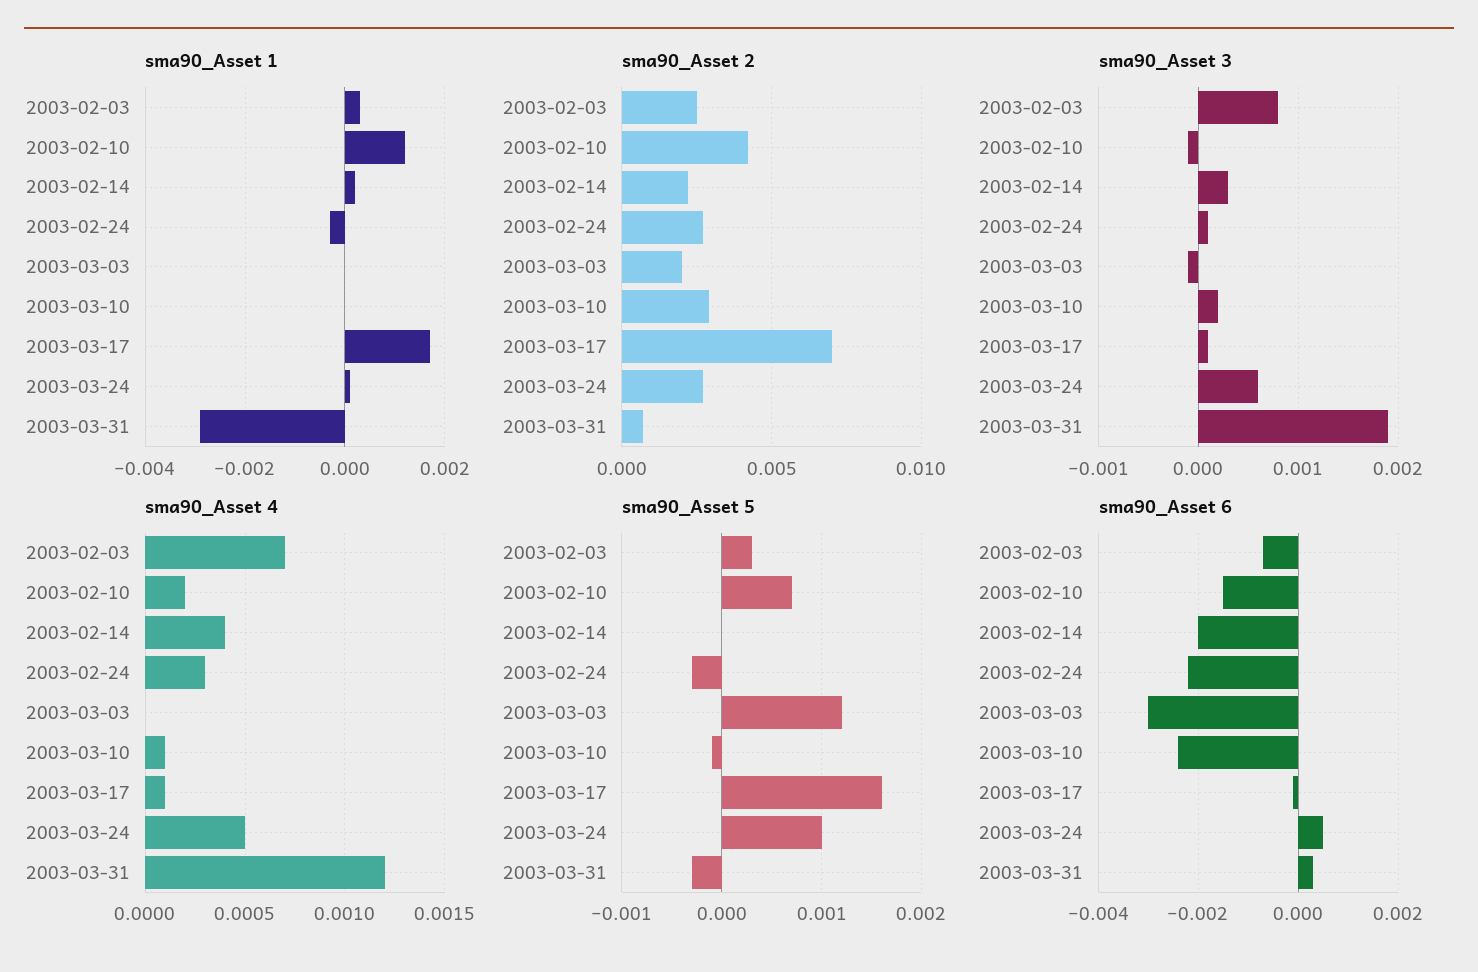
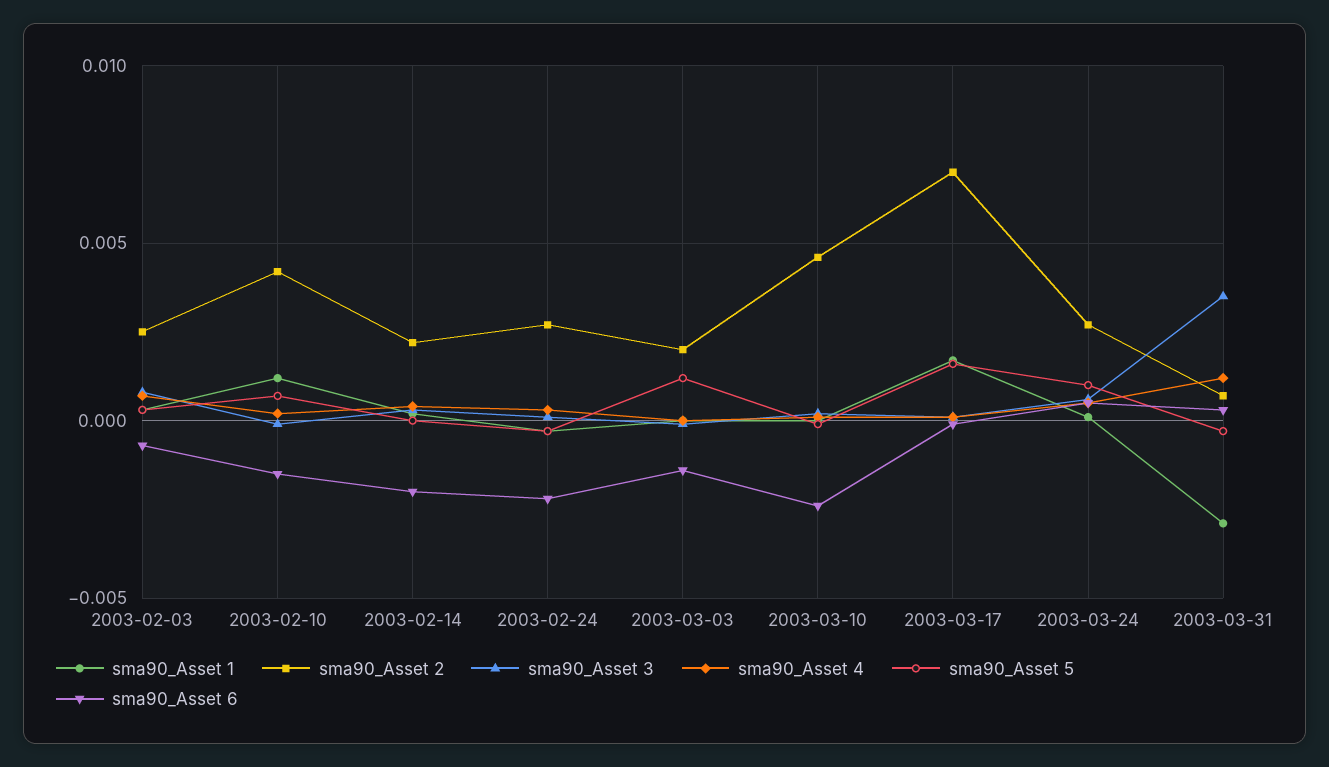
sma90_Asset 2, 2003-03-10: 0.003 -> 0.0045
sma90_Asset 3, 2003-03-31: 0.0019 -> 0.0035
sma90_Asset 6, 2003-03-03: -0.003 -> -0.0015

